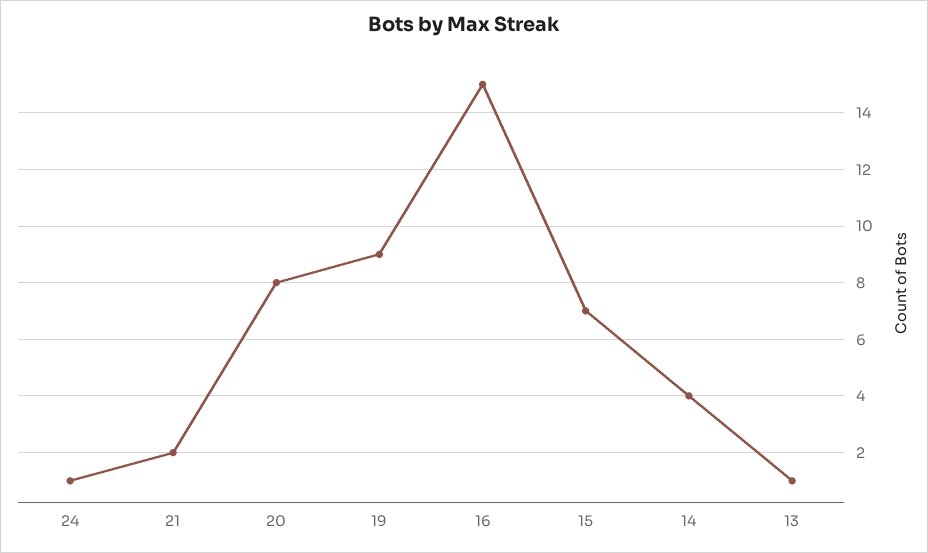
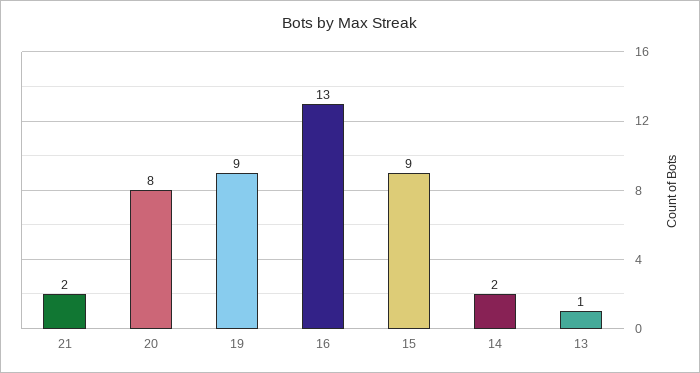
24: 1 -> none
16: 15 -> 13
15: 7 -> 9
14: 4 -> 2

